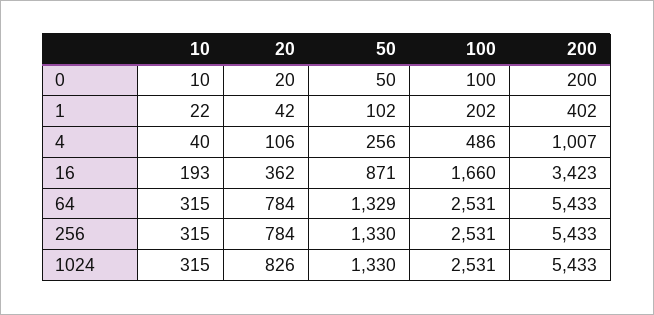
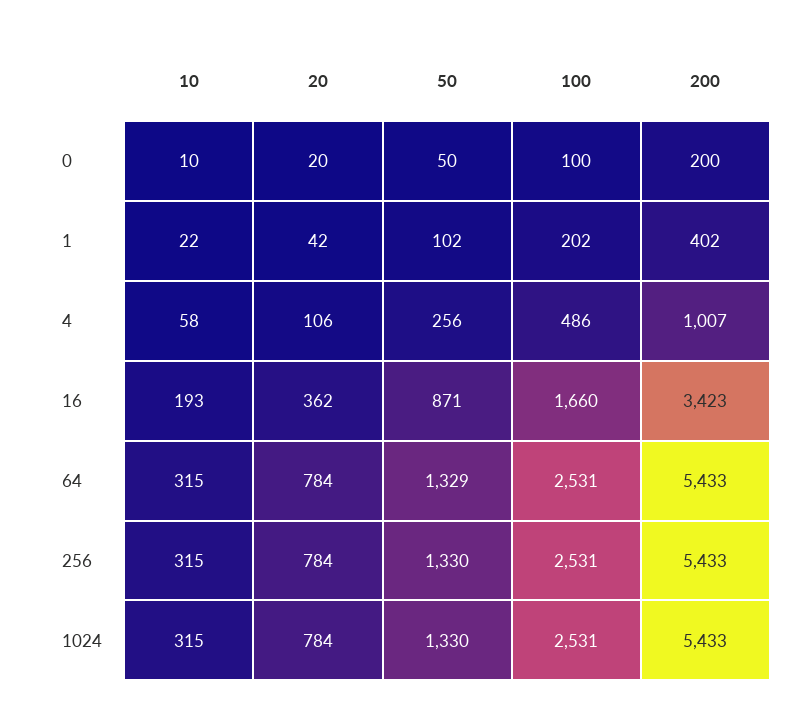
10, 4: 40 -> 58
20, 1024: 826 -> 784

